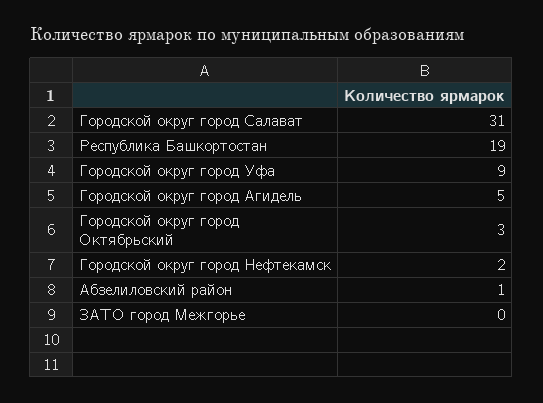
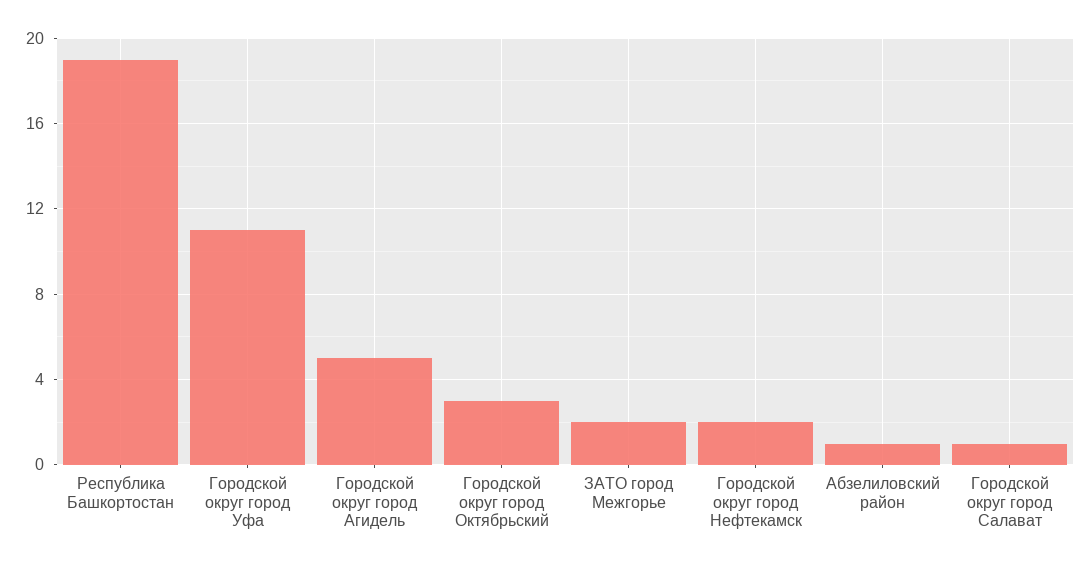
Городской округ город Салават: 31 -> 1
Городской округ город Уфа: 9 -> 11
ЗАТО город Межгорье: 0 -> 2

